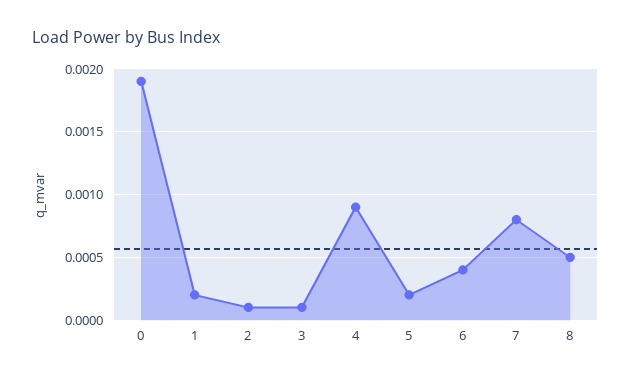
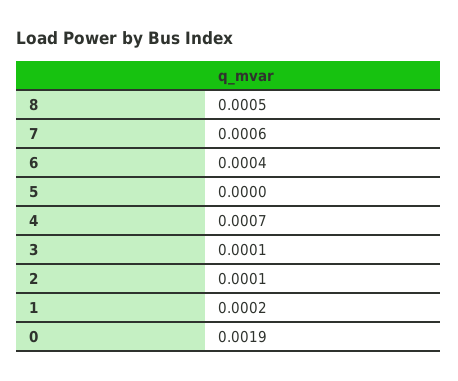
4: 0.0009 -> 0.0007
5: 0.0002 -> 0
7: 0.0008 -> 0.0006

